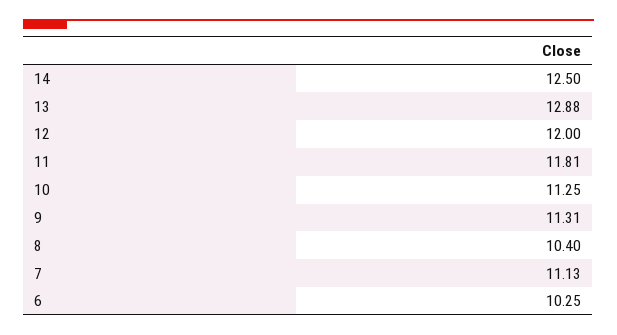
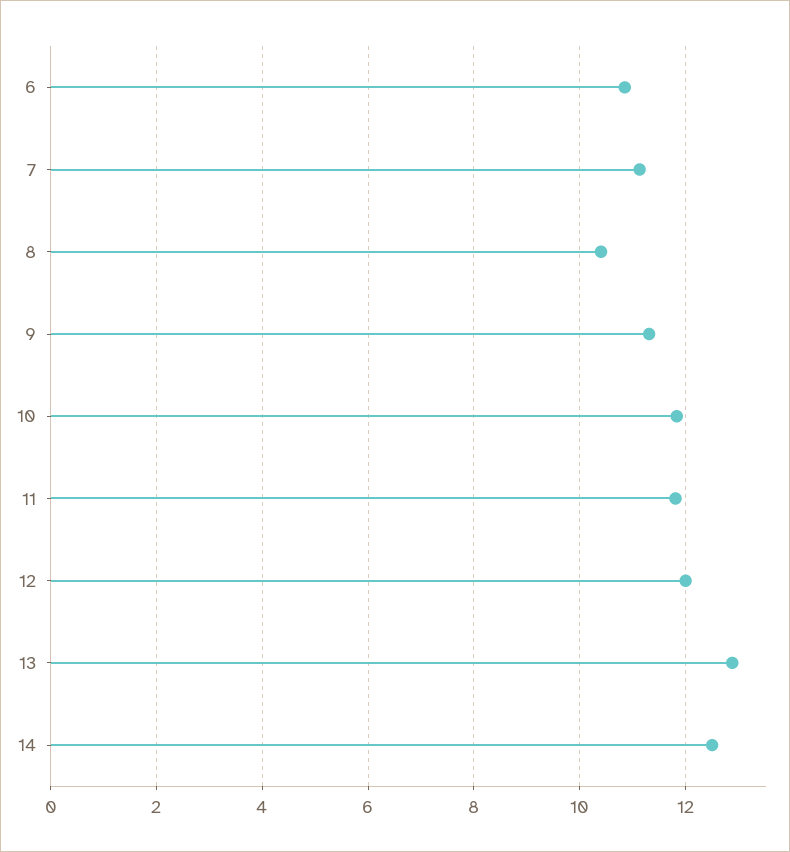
10: 11.25 -> 11.8
6: 10.25 -> 10.8

